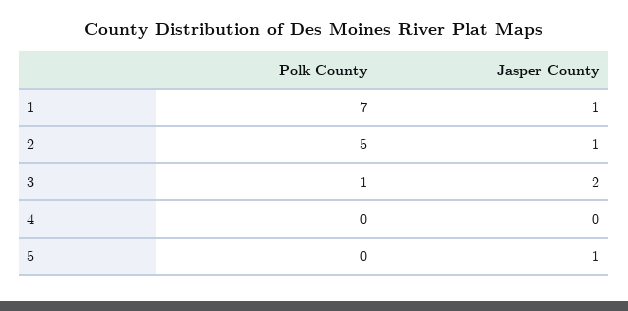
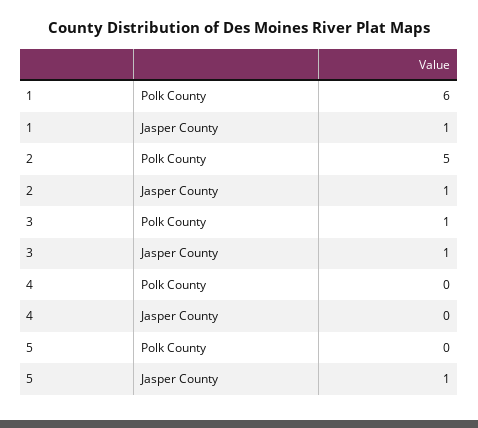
Polk County, 1: 7 -> 6
Jasper County, 3: 2 -> 1

